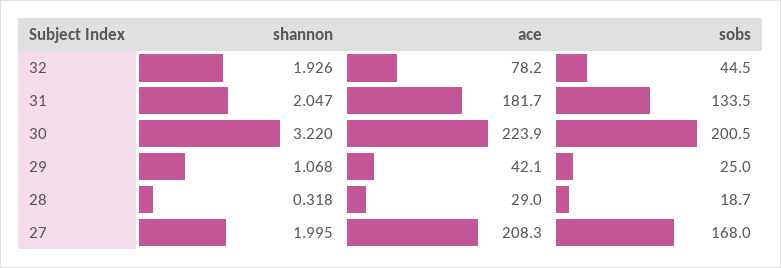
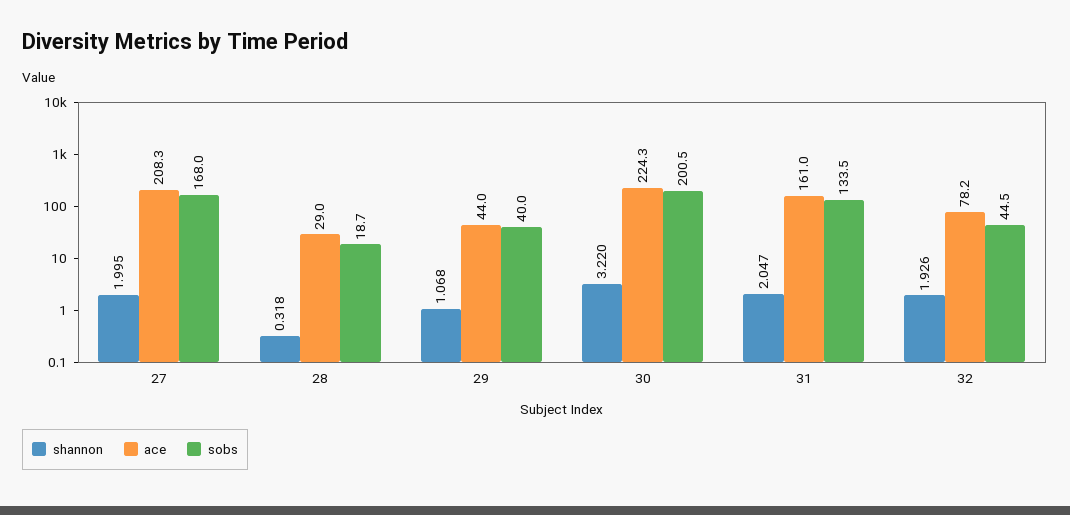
ace, 31: 181.7 -> 161
ace, 30: 223.9 -> 224.3
ace, 29: 42.1 -> 44
sobs, 29: 25 -> 40

